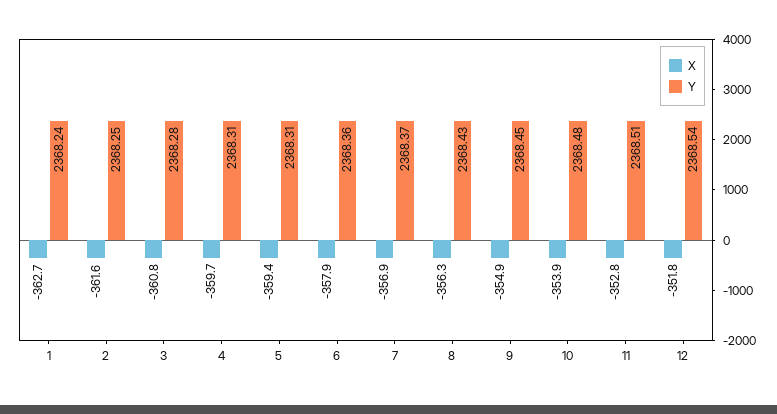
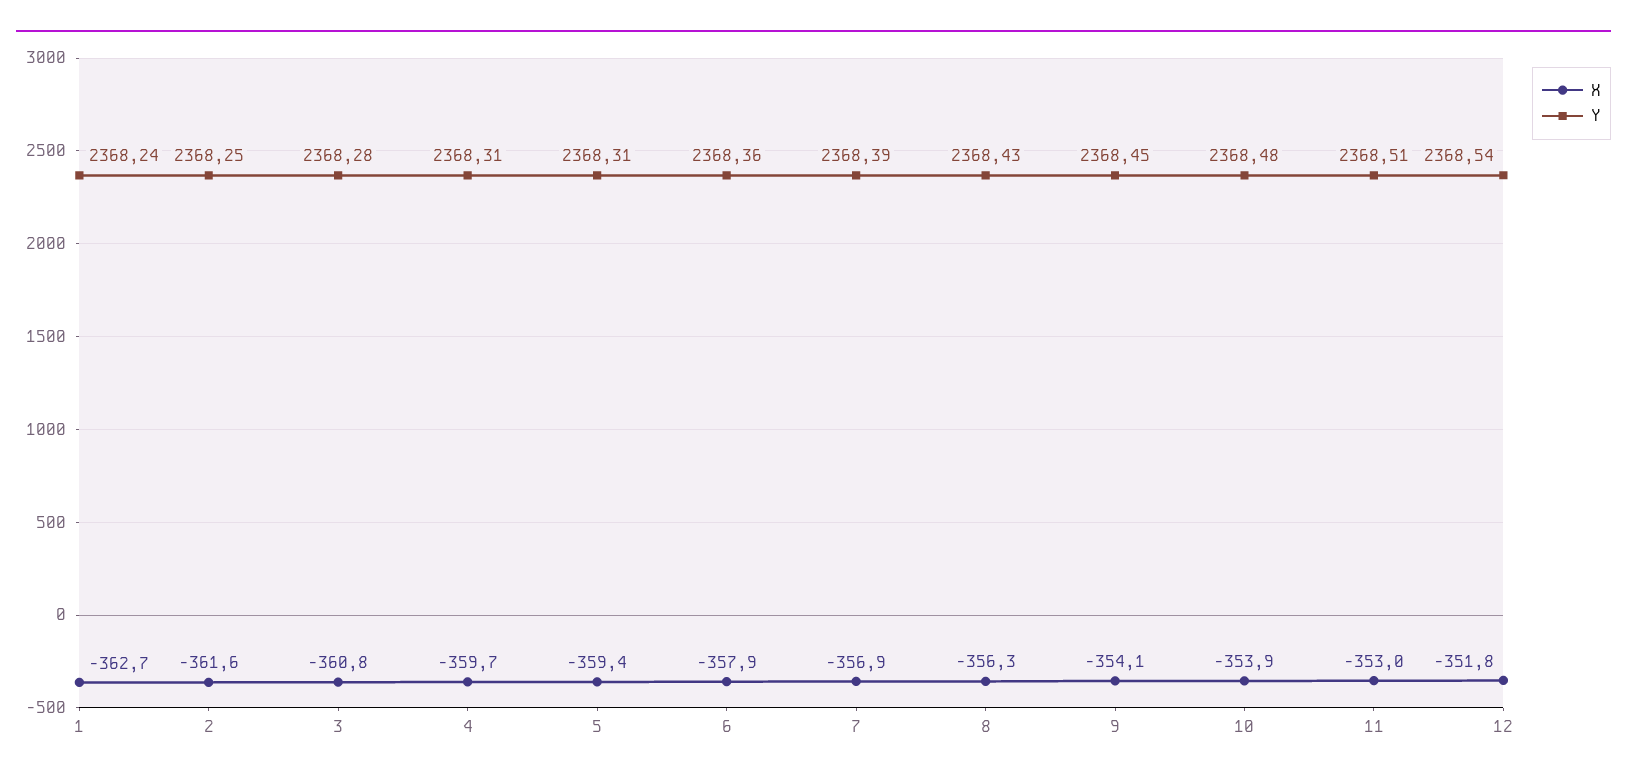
Y, 7: 2368.37 -> 2368.39
X, 9: -354.9 -> -354.1
X, 11: -352.8 -> -353

